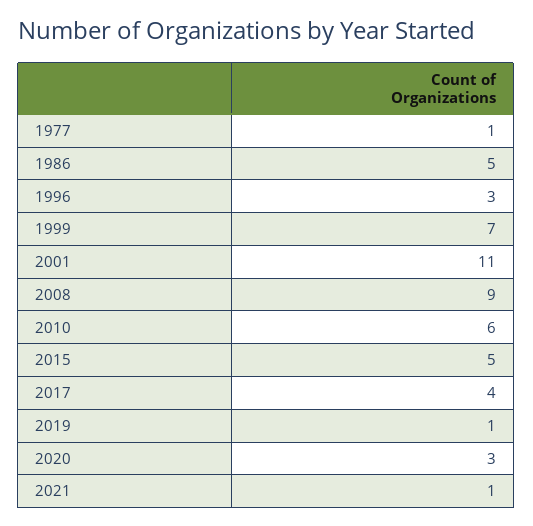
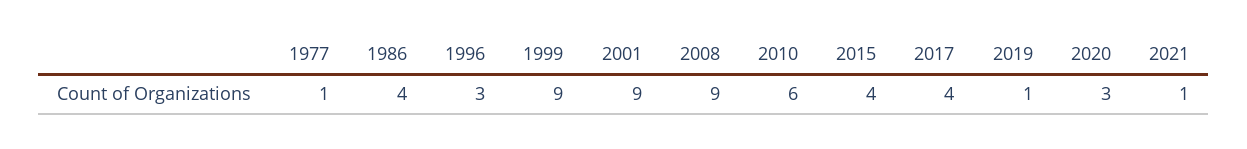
1986: 5 -> 4
1999: 7 -> 9
2001: 11 -> 9
2015: 5 -> 4

